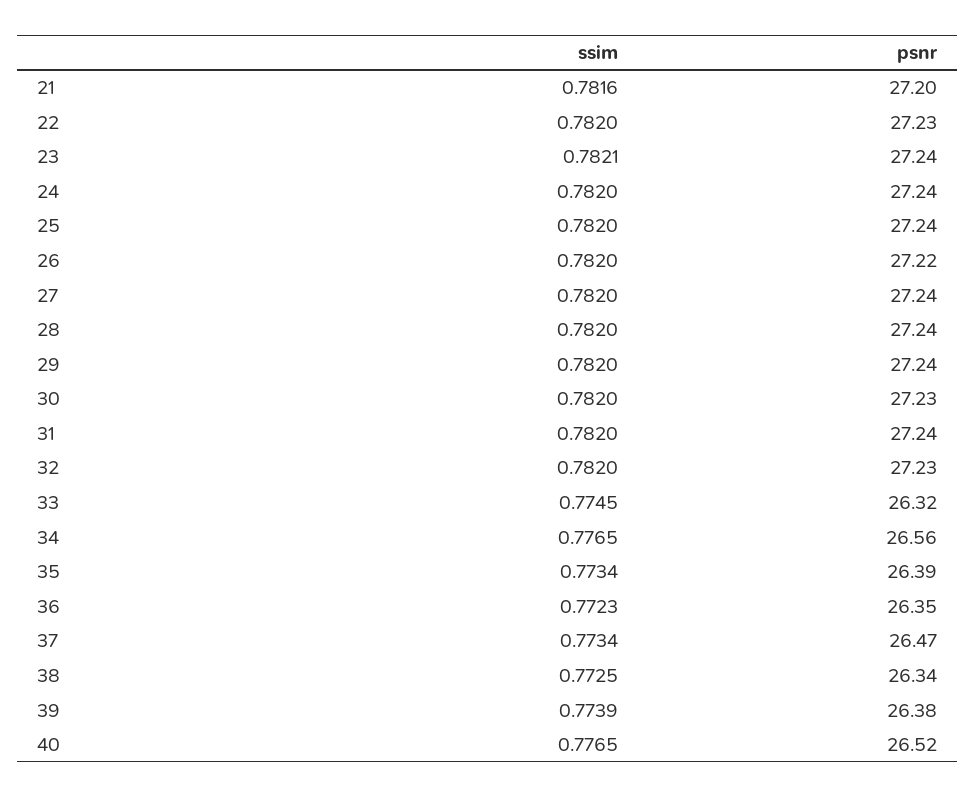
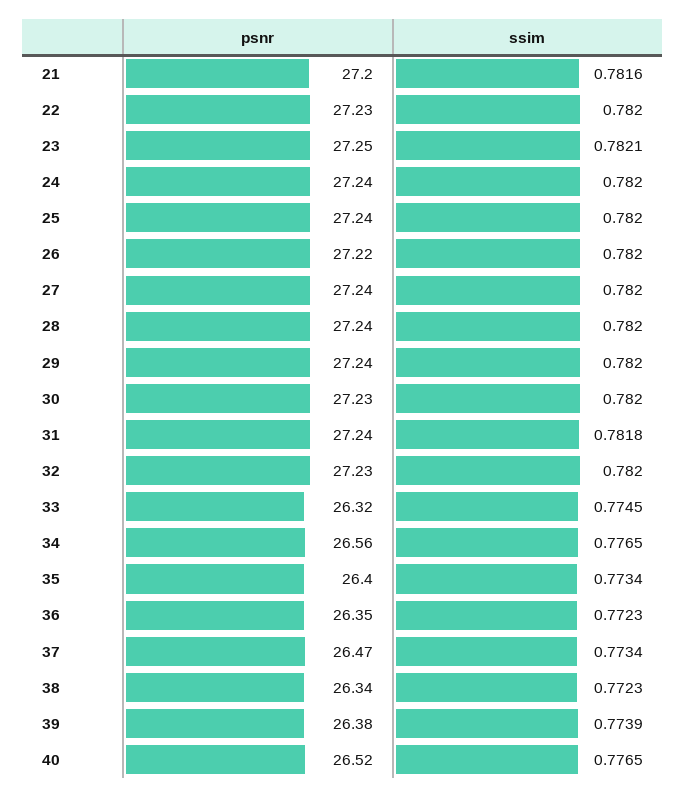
psnr, 23: 27.24 -> 27.25
ssim, 31: 0.782 -> 0.7818
psnr, 35: 26.39 -> 26.4
ssim, 38: 0.7725 -> 0.7723

